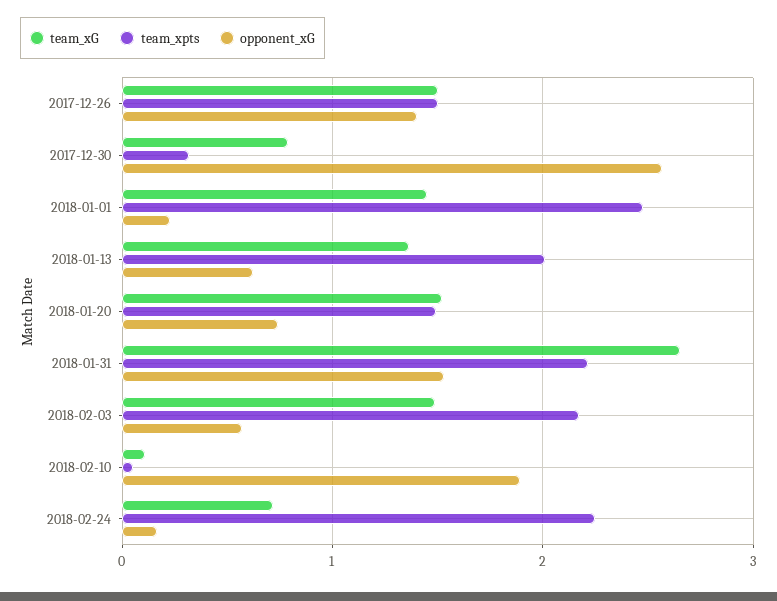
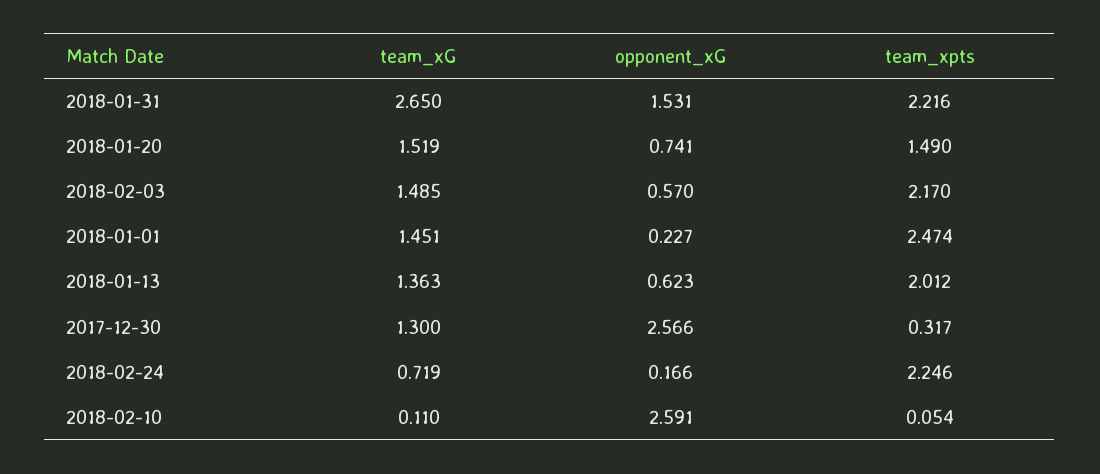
team_xG, 2017-12-26: 1.5 -> none
team_xpts, 2017-12-26: 1.5 -> none
opponent_xG, 2017-12-26: 1.4 -> none
team_xG, 2017-12-30: 0.8 -> 1.3
opponent_xG, 2018-02-10: 1.9 -> 2.591

